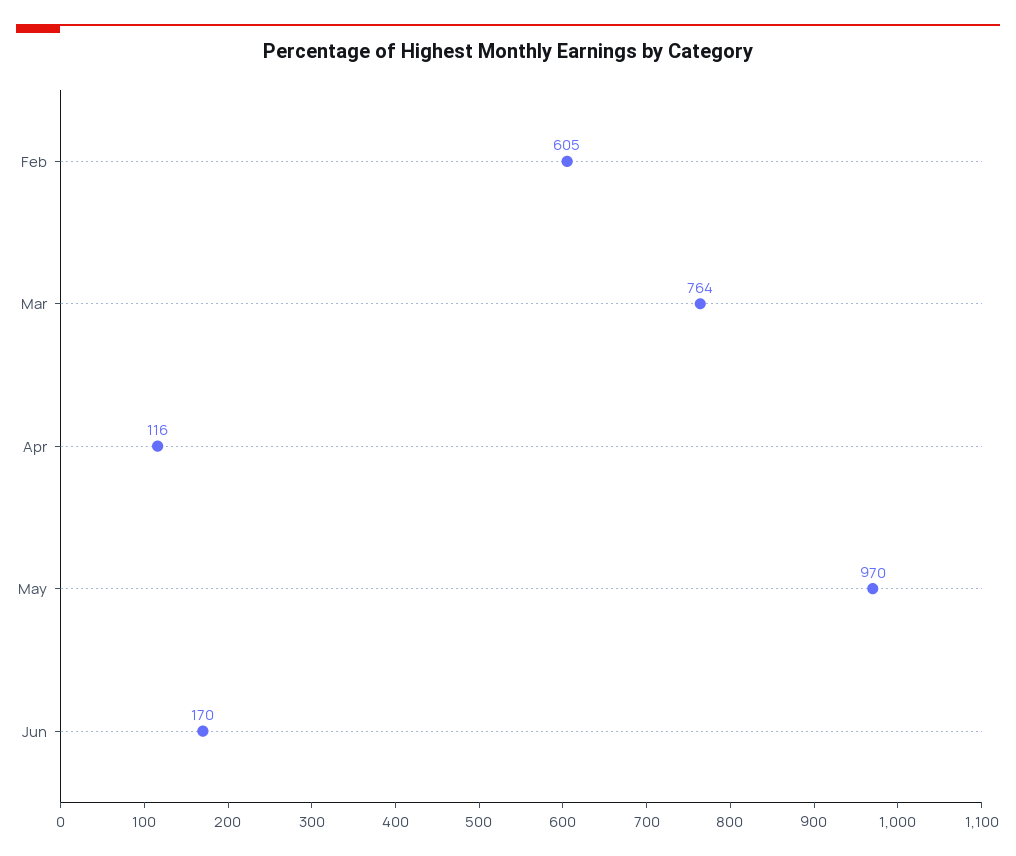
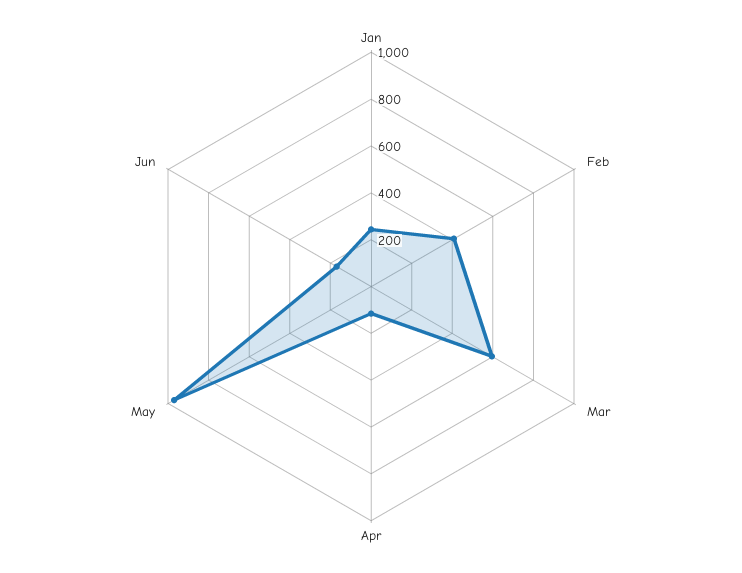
Feb: 605 -> 400
Mar: 764 -> 600
Jan: none -> 250

